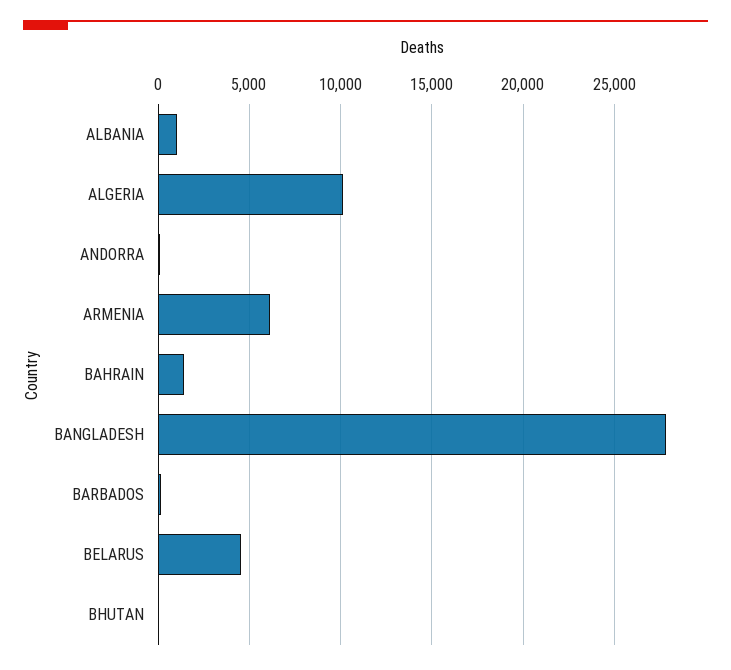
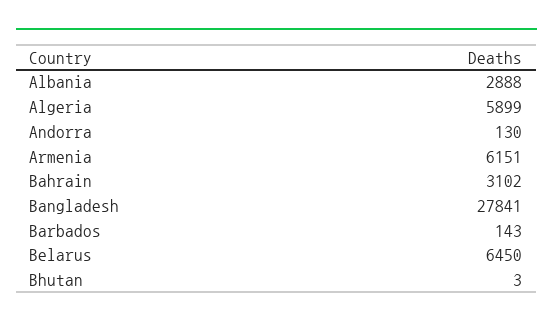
ALBANIA: 1000 -> 2888
ALGERIA: 10000 -> 5899
BAHRAIN: 1500 -> 3102
BELARUS: 4500 -> 6450

